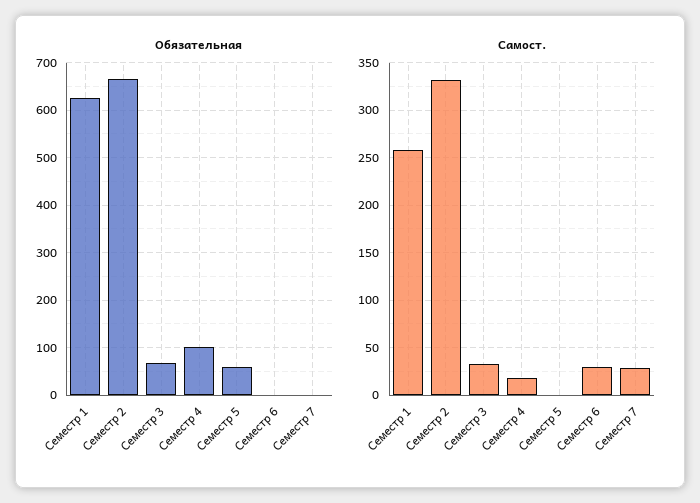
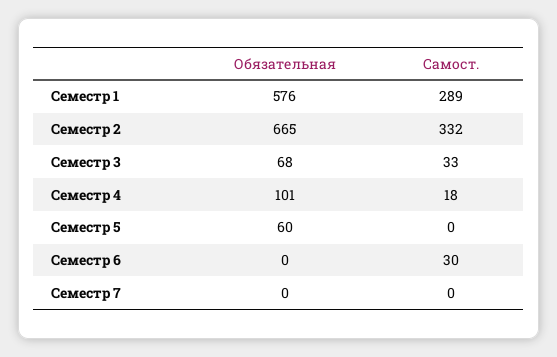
Обязательная, Семестр 1: 620 -> 576
Самост., Семестр 1: 260 -> 289
Самост., Семестр 7: 30 -> 0

